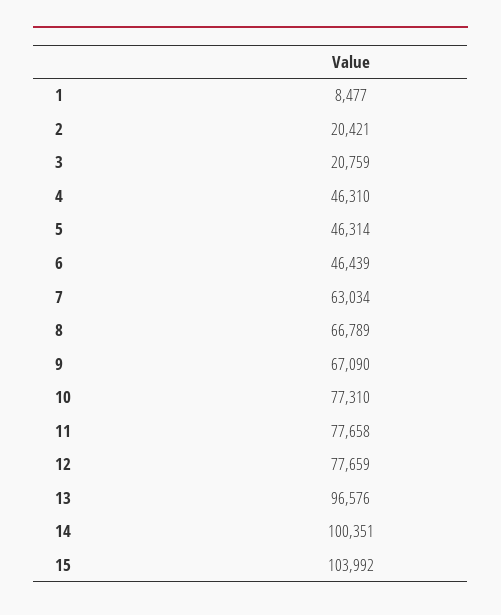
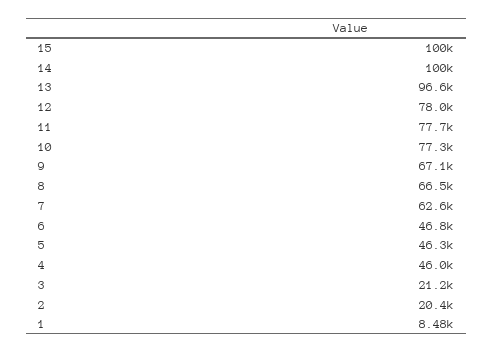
3: 20759 -> 21200
4: 46310 -> 46000
6: 46439 -> 46800
7: 63034 -> 62600
8: 66789 -> 66500
12: 77659 -> 78000
15: 103992 -> 100000

